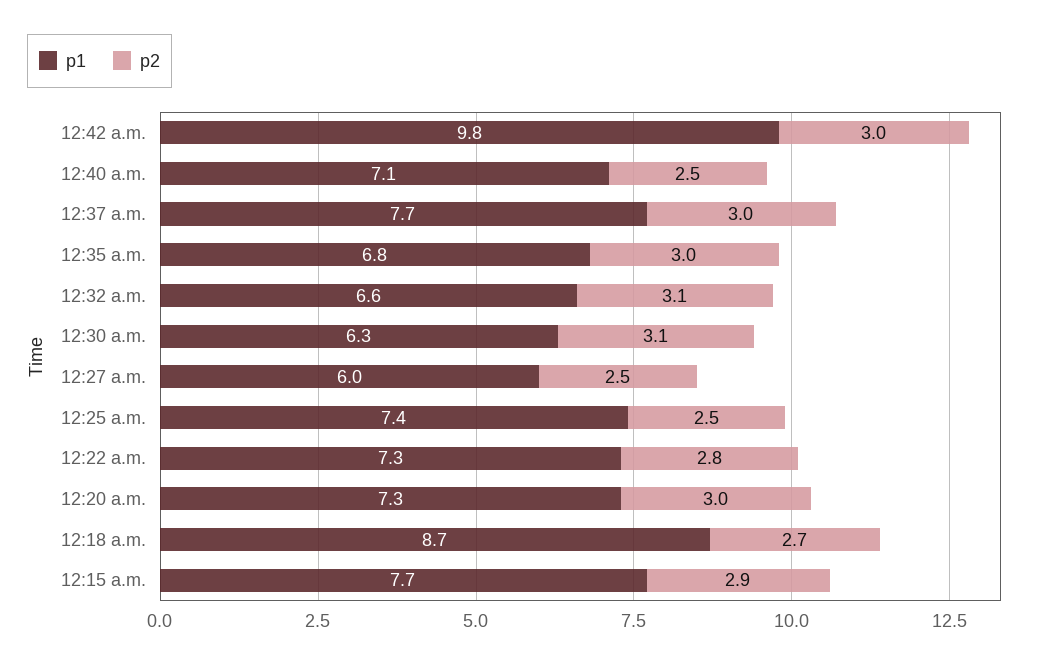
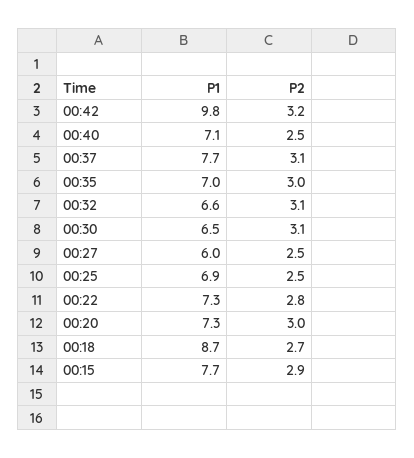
p2, 12:42 a.m.: 3 -> 3.2
p2, 12:37 a.m.: 3 -> 3.1
p1, 12:35 a.m.: 6.8 -> 7
p1, 12:30 a.m.: 6.3 -> 6.5
p1, 12:25 a.m.: 7.4 -> 6.9

